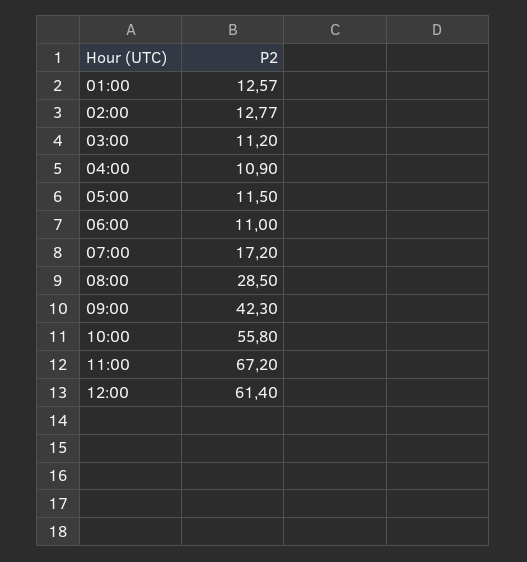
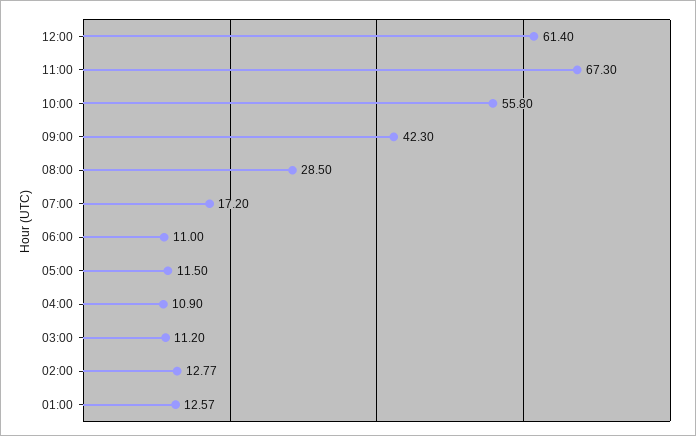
11:00: 67.2 -> 67.3

